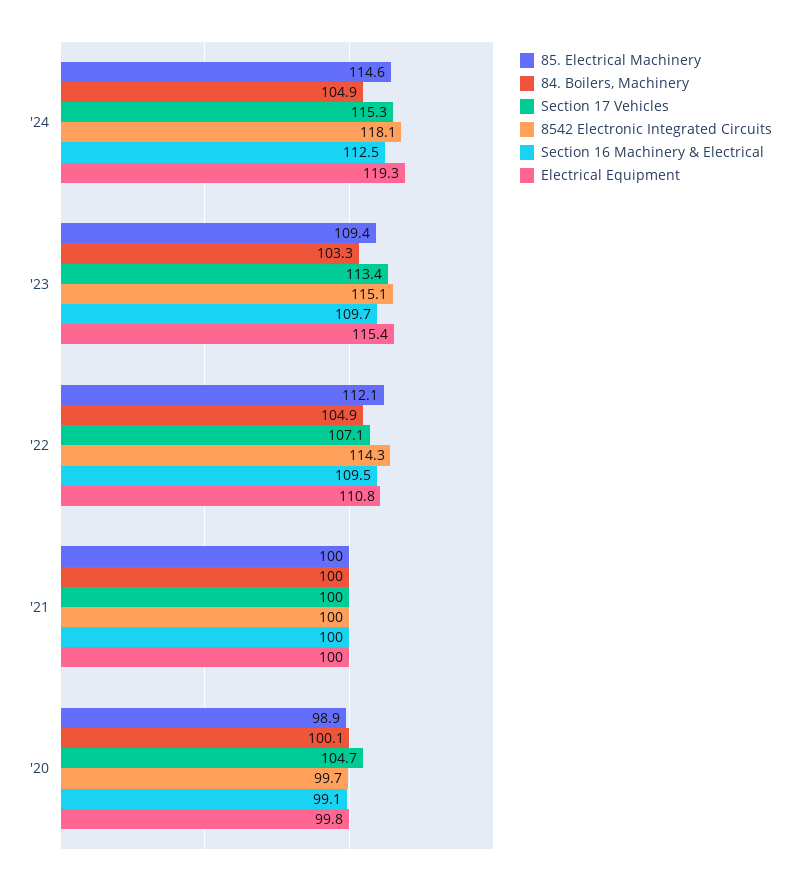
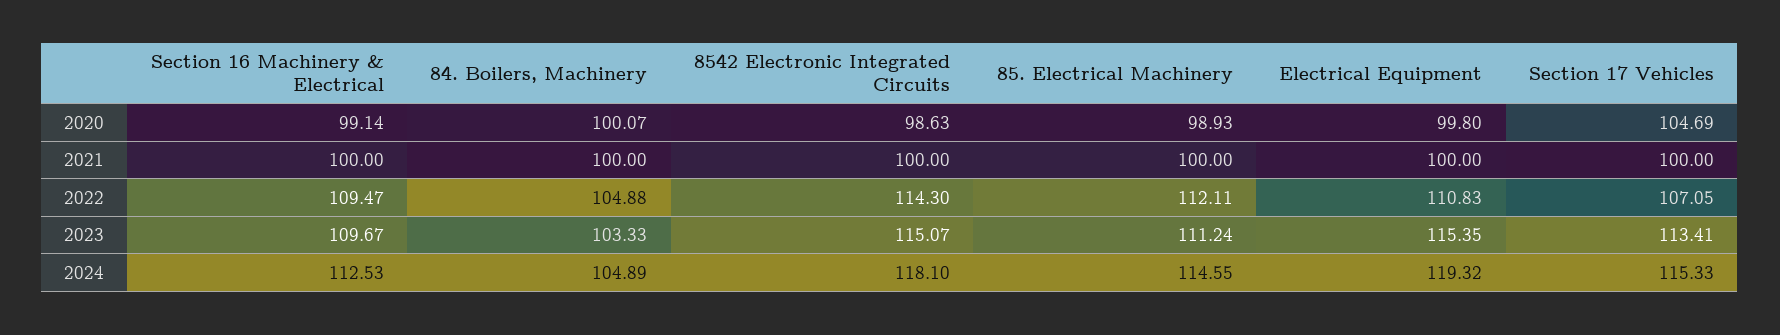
85. Electrical Machinery, '23: 109.4 -> 111.24
8542 Electronic Integrated Circuits, '20: 99.7 -> 98.63

